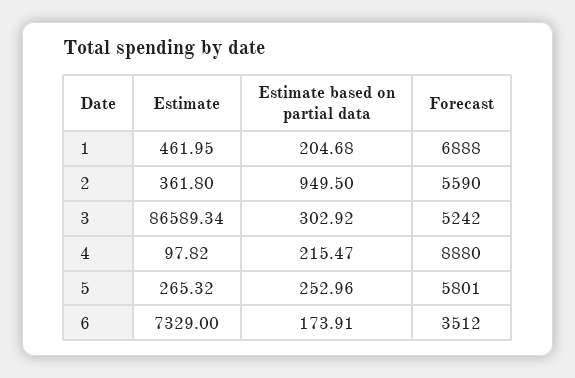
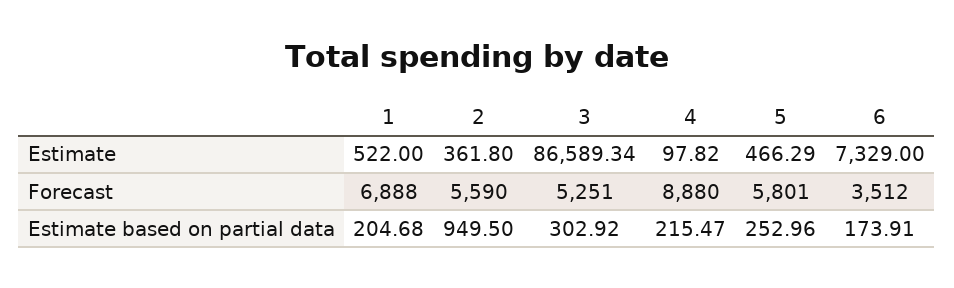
Estimate, 1: 461.95 -> 522
Forecast, 3: 5242 -> 5251
Estimate, 5: 265.32 -> 466.29

